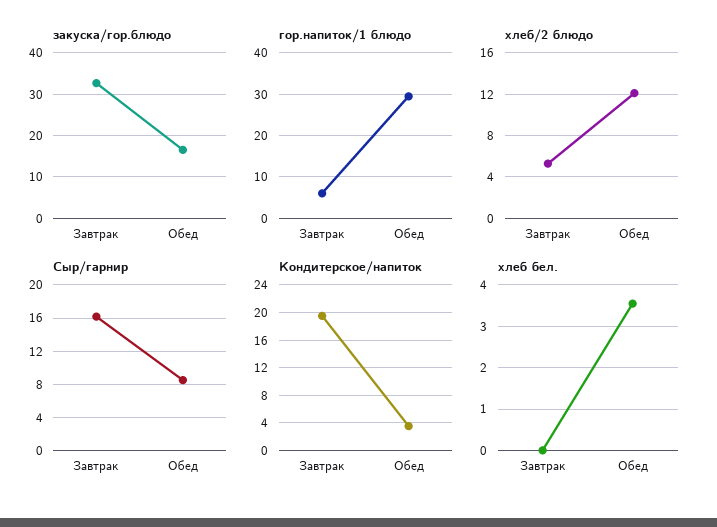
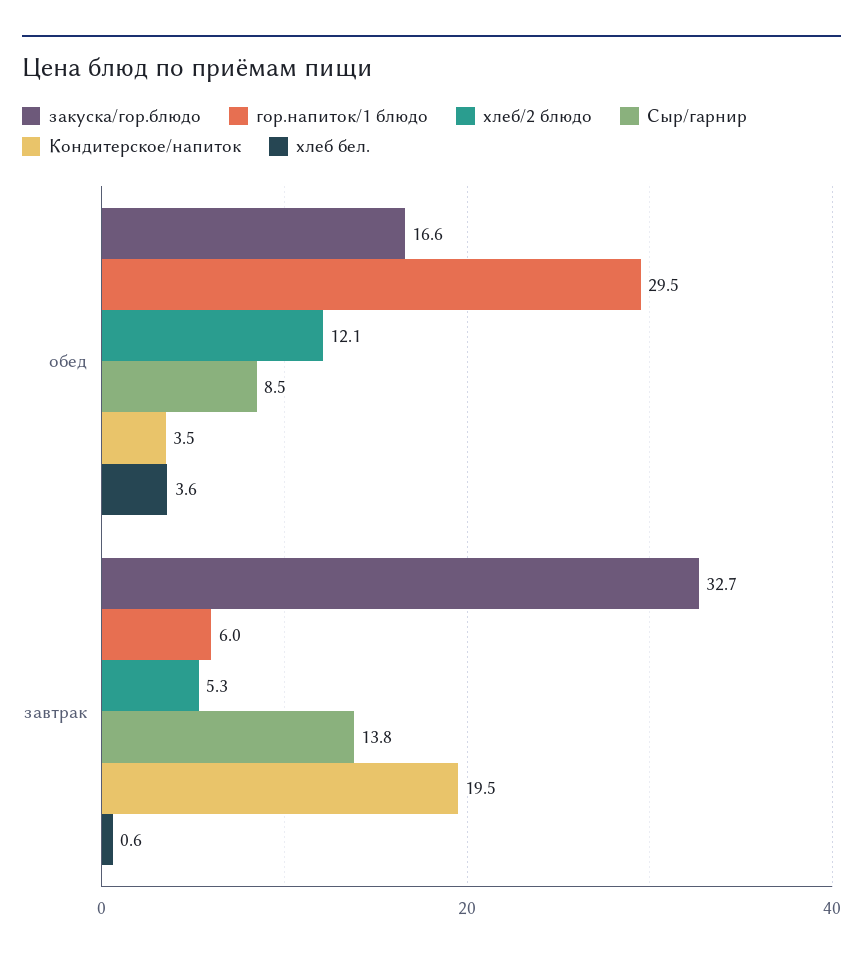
Сыр/гарнир, Завтрак: 16 -> 13.8
хлеб бел., Завтрак: 0 -> 0.6

